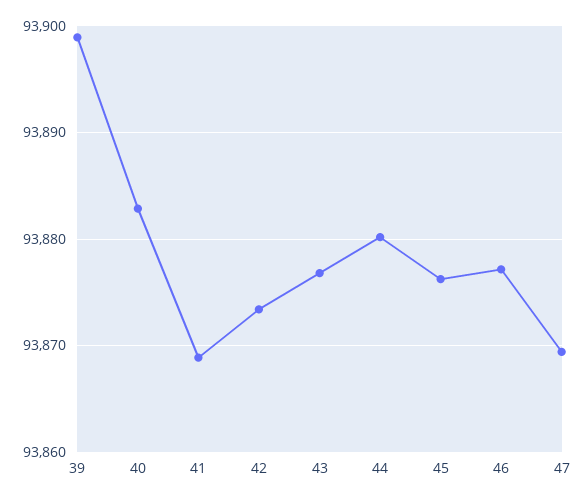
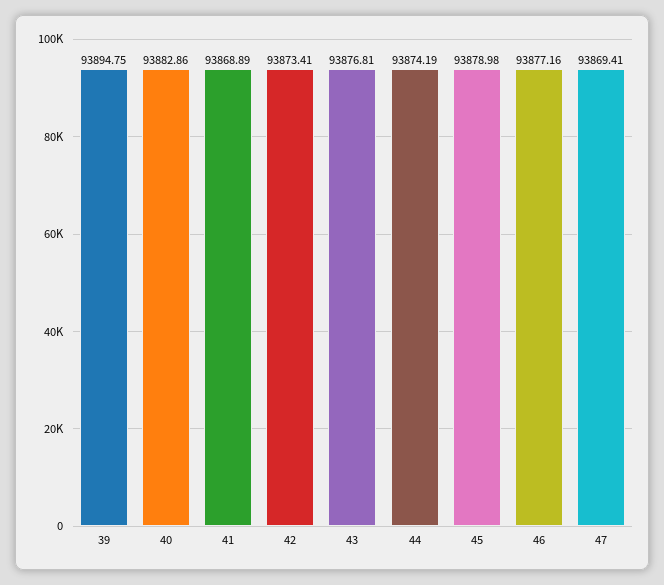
39: 93899 -> 93894.75
44: 93880 -> 93874.19
45: 93876 -> 93878.98

